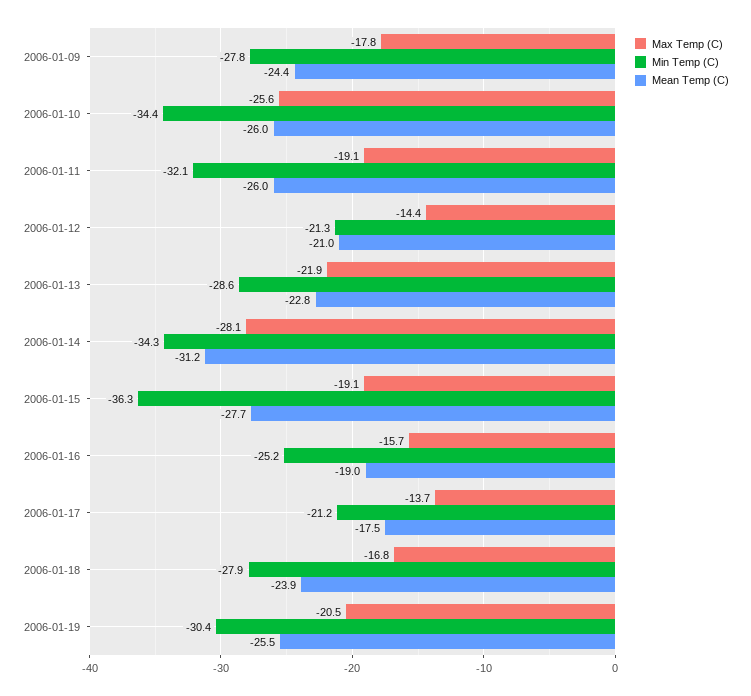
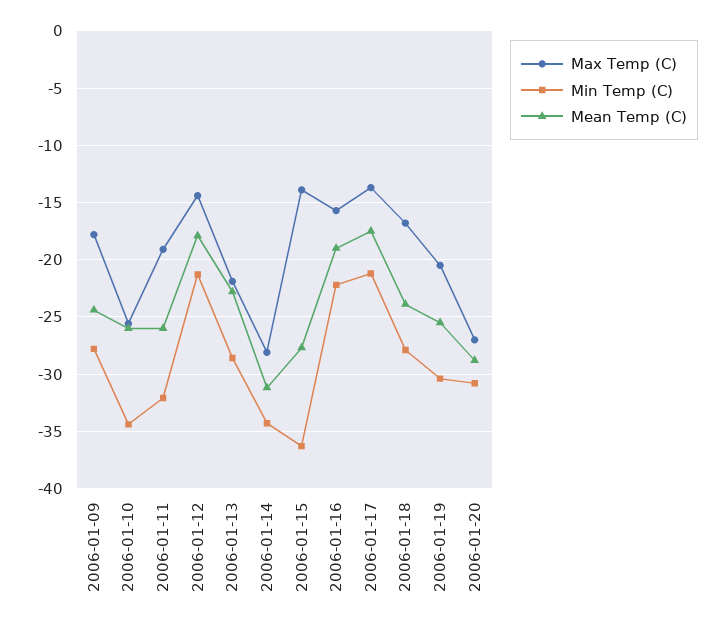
Mean Temp (C), 2006-01-12: -21 -> -18
Max Temp (C), 2006-01-15: -19.1 -> -14
Min Temp (C), 2006-01-16: -25.2 -> -22
Max Temp (C), 2006-01-20: none -> -27
Min Temp (C), 2006-01-20: none -> -31
Mean Temp (C), 2006-01-20: none -> -29

